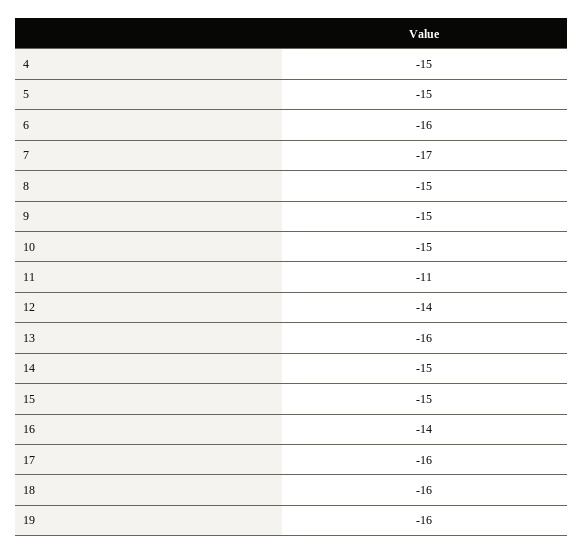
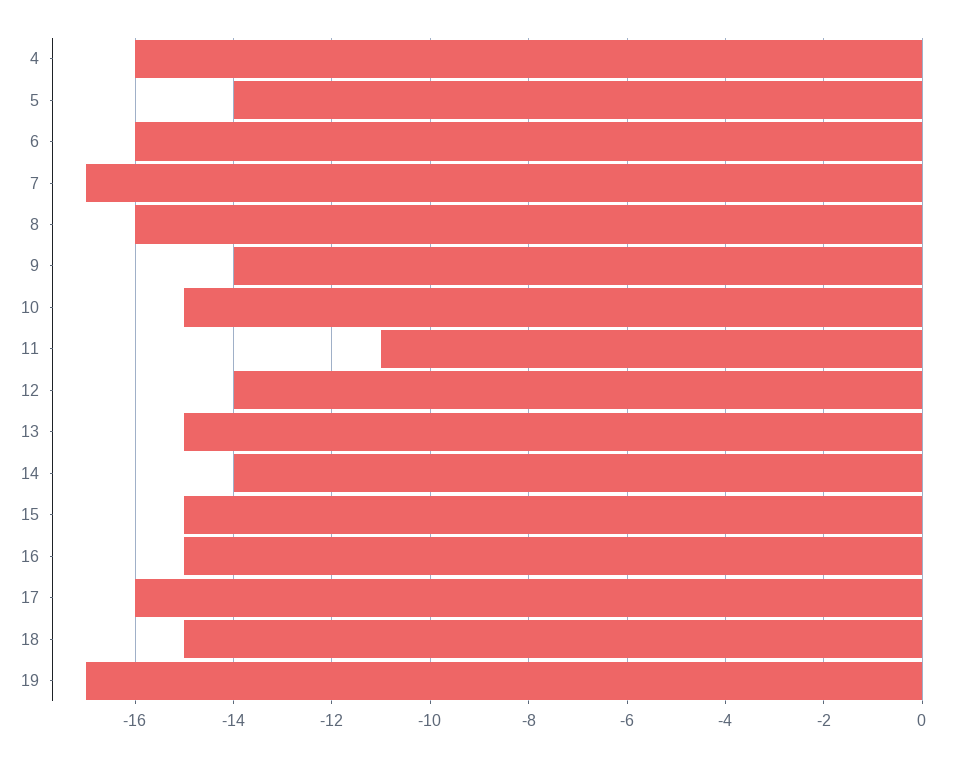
4: -15 -> -16
5: -15 -> -14
8: -15 -> -16
9: -15 -> -14
13: -16 -> -15
14: -15 -> -14
16: -14 -> -15
18: -16 -> -15
19: -16 -> -17

